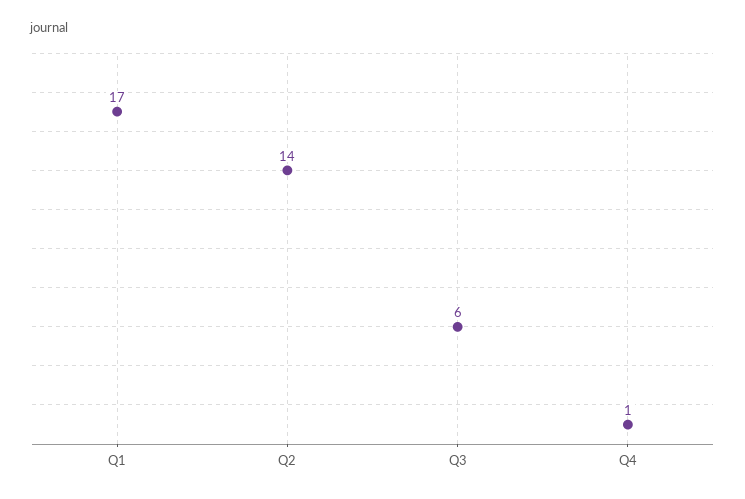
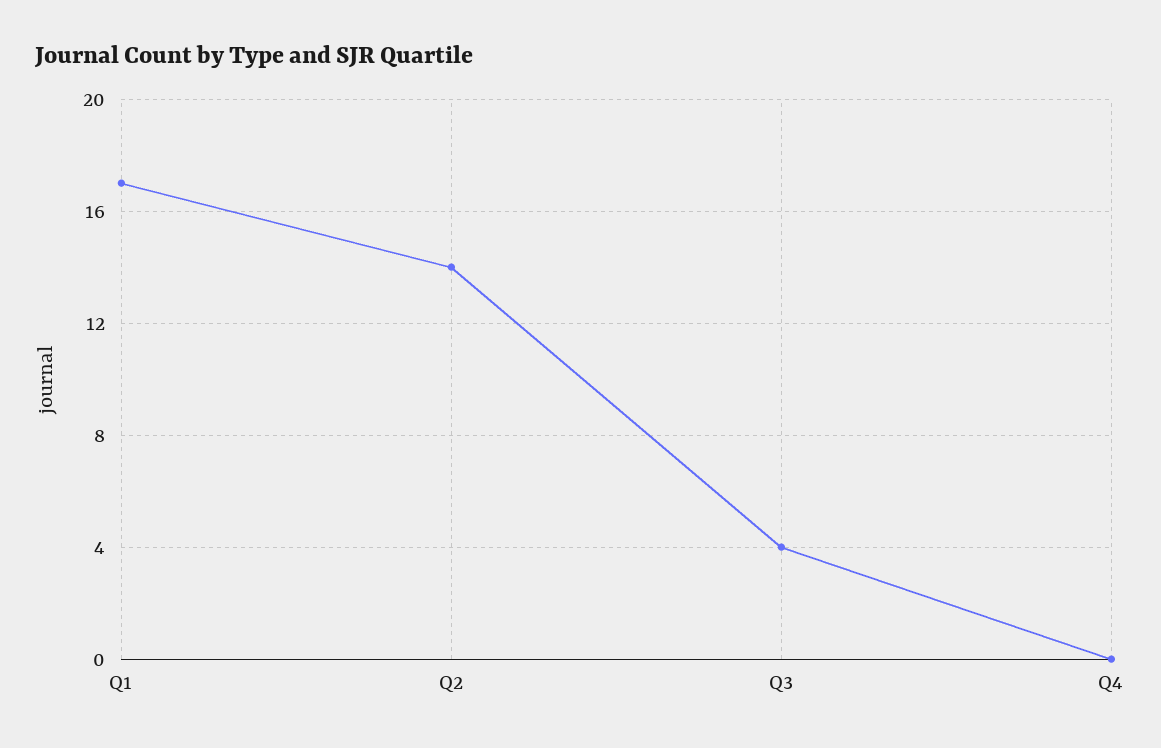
Q3: 6 -> 4
Q4: 1 -> 0

